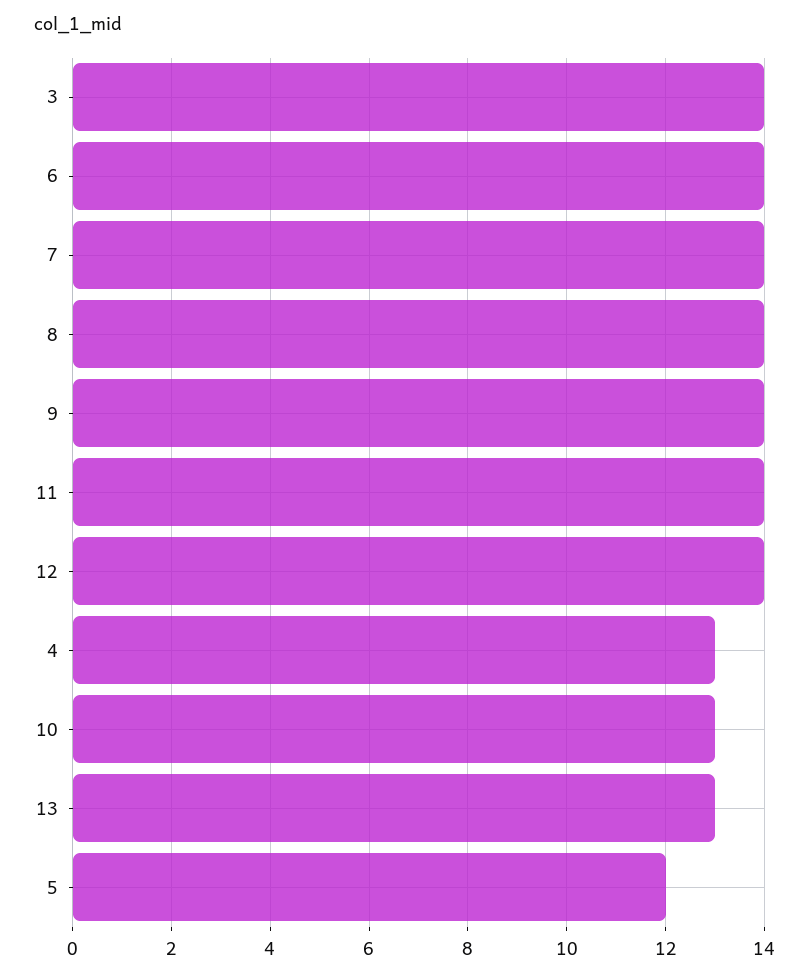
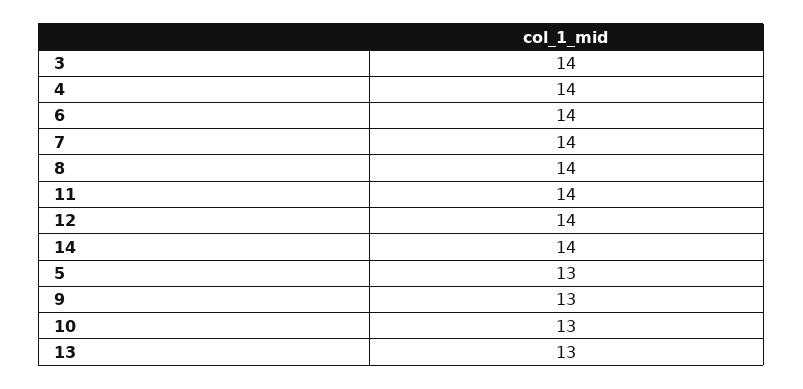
9: 14 -> 13
4: 13 -> 14
5: 12 -> 13
14: none -> 14

